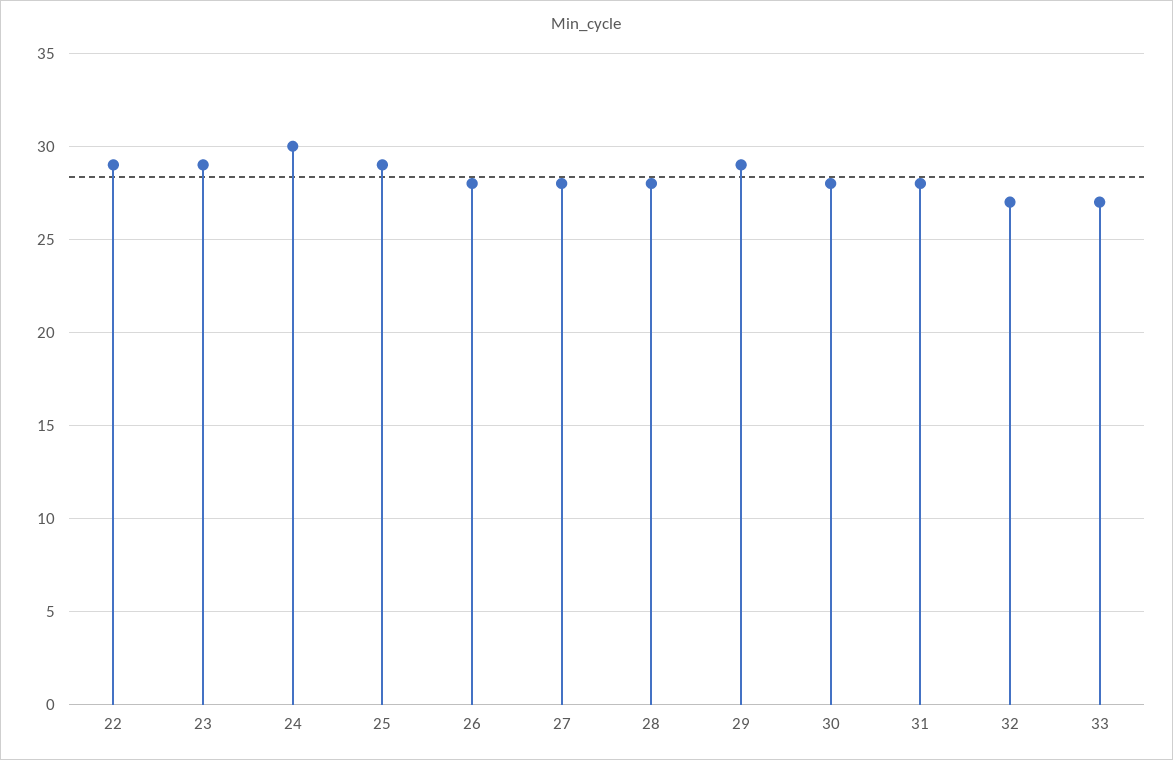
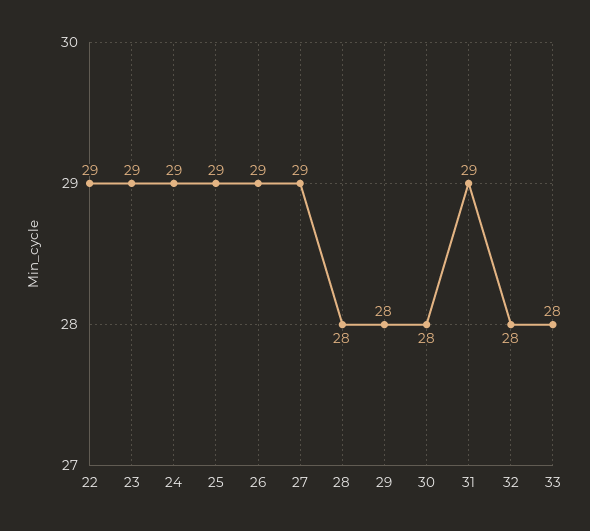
24: 30 -> 29
26: 28 -> 29
27: 28 -> 29
29: 29 -> 28
31: 28 -> 29
32: 27 -> 28
33: 27 -> 28

